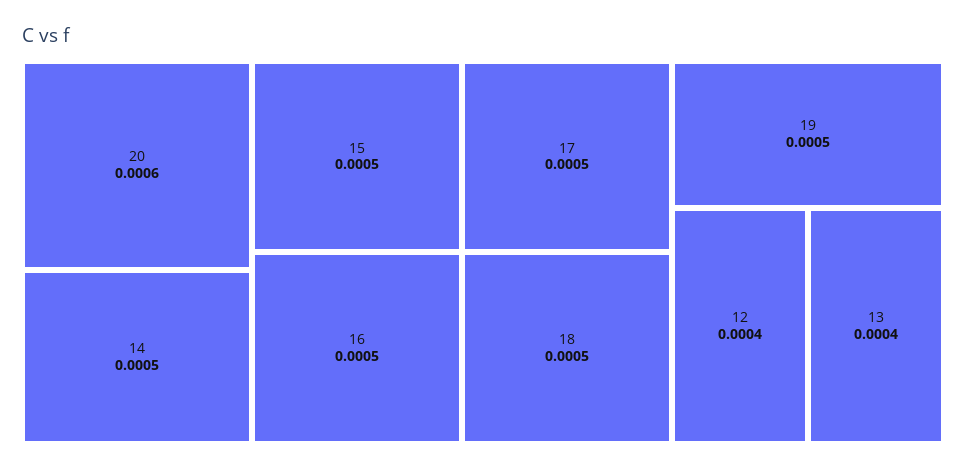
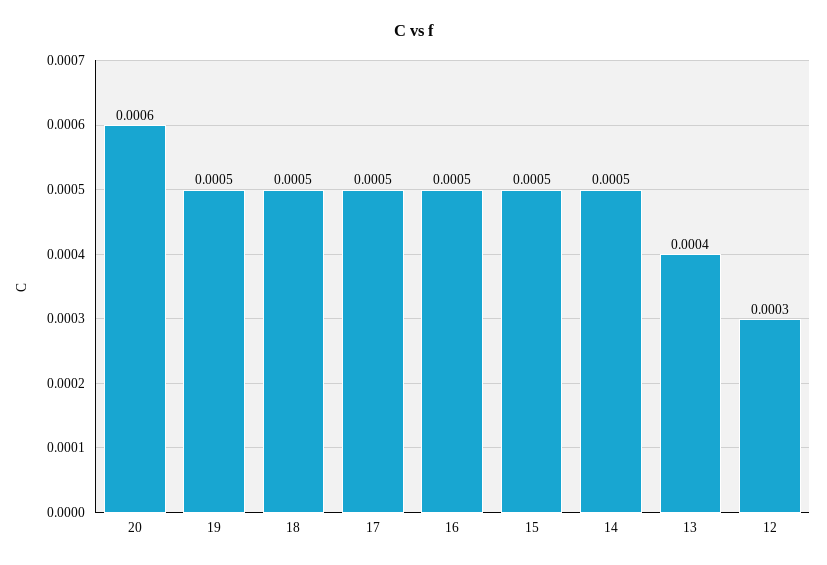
12: 0.0004 -> 0.0003

